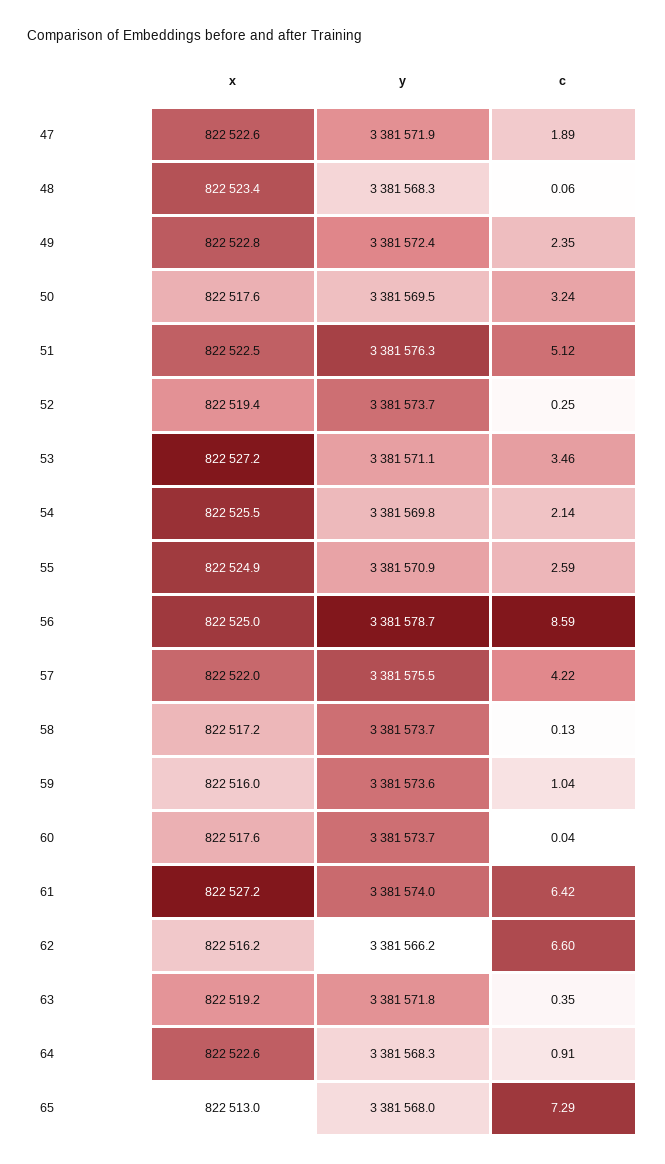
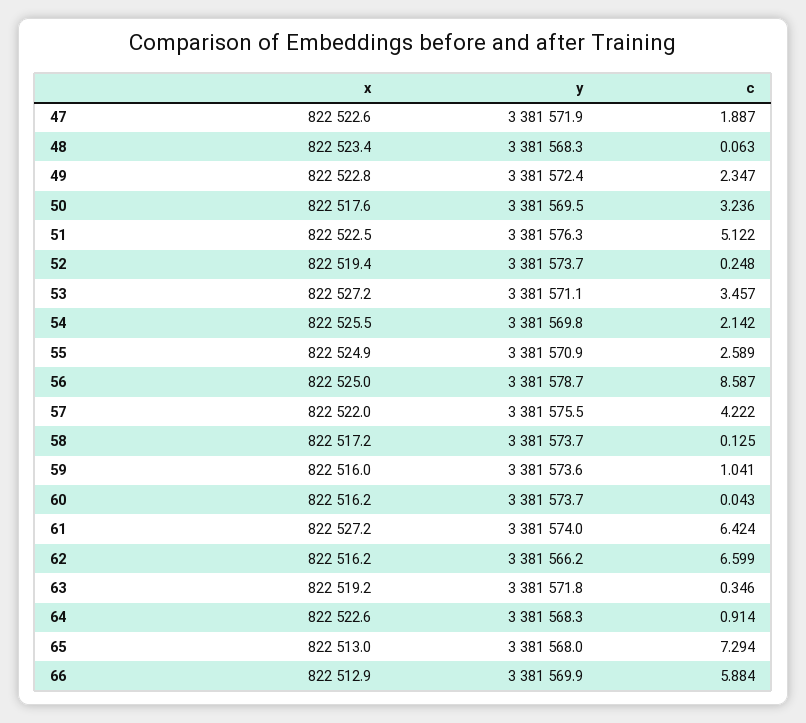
x, 60: 822517.6 -> 822516.2
x, 66: none -> 822512.9
y, 66: none -> 3381569.9
c, 66: none -> 5.884

